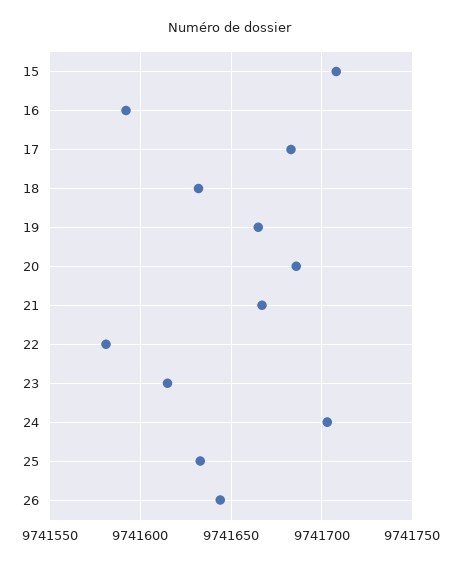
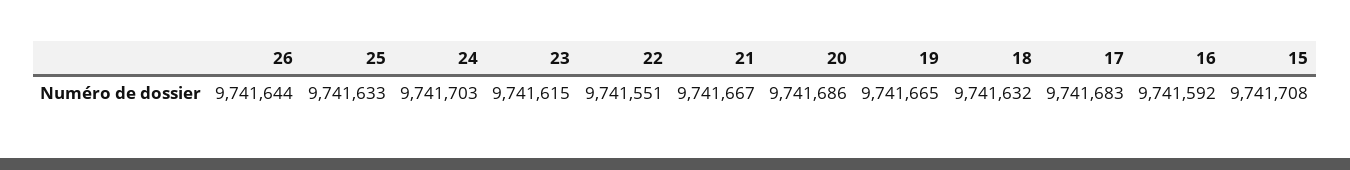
22: 9741580 -> 9741551

